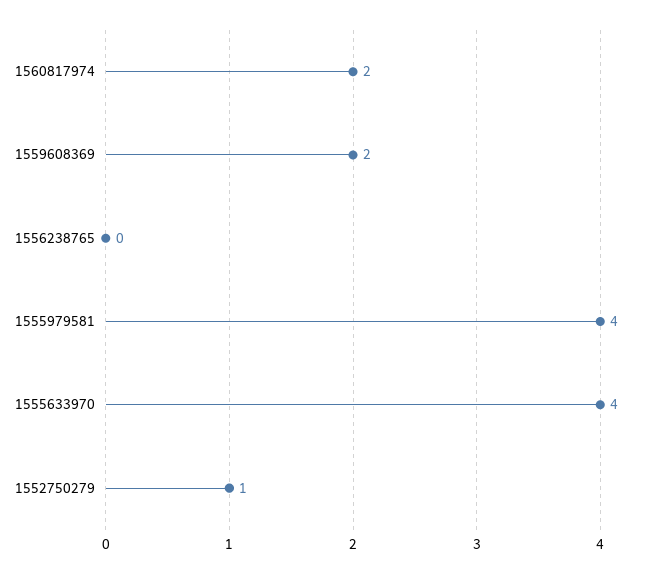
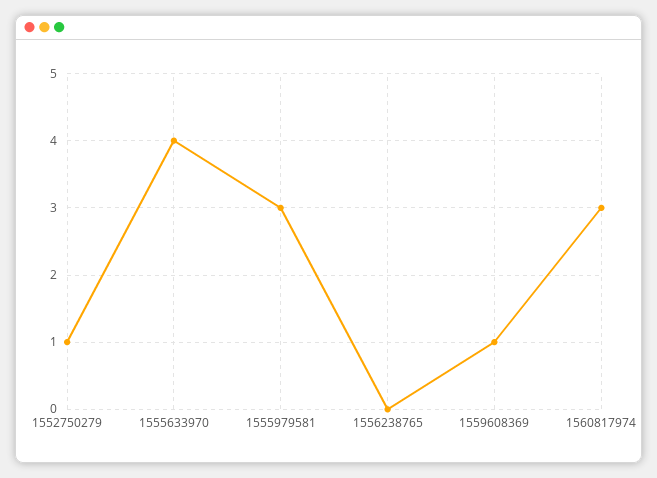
1560817974: 2 -> 3
1559608369: 2 -> 1
1555979581: 4 -> 3

